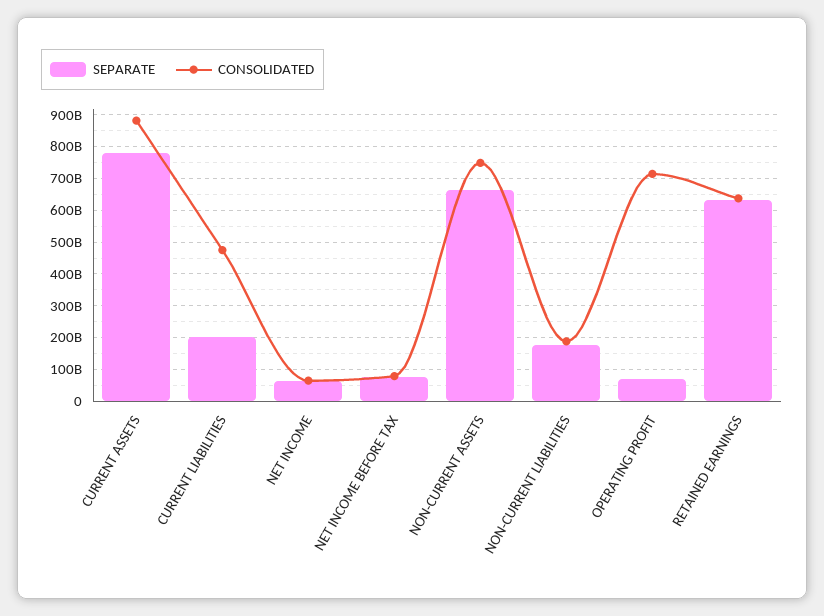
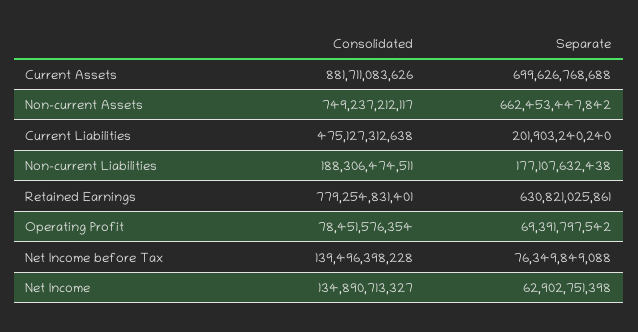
SEPARATE, CURRENT ASSETS: 780000000000 -> 699626768688
CONSOLIDATED, NET INCOME: 60000000000 -> 134890713327
CONSOLIDATED, NET INCOME BEFORE TAX: 80000000000 -> 139496398228
CONSOLIDATED, OPERATING PROFIT: 720000000000 -> 78451576354
CONSOLIDATED, RETAINED EARNINGS: 640000000000 -> 779254831401

